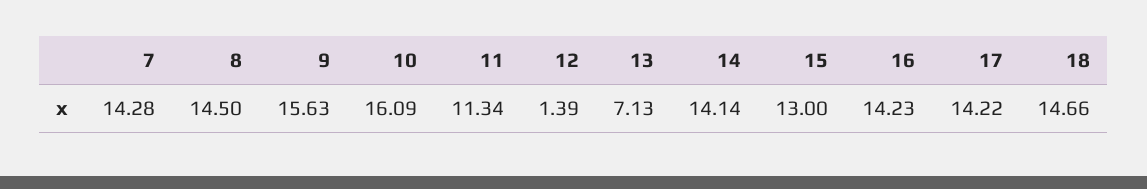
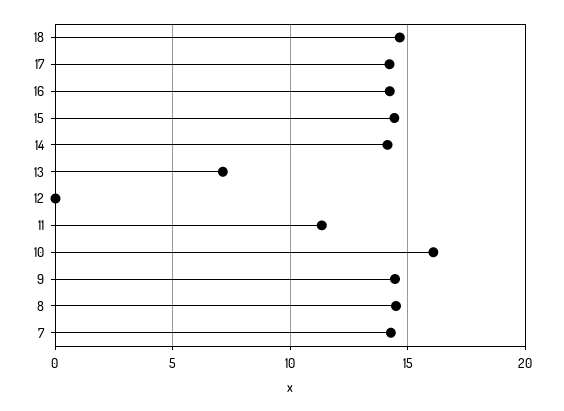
9: 15.63 -> 14.5
12: 1.39 -> 0
15: 13 -> 14.5

